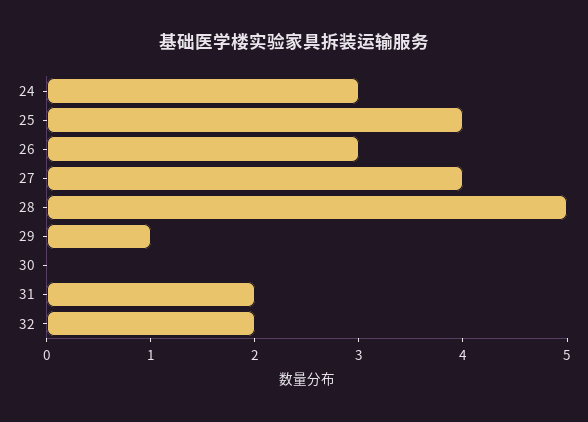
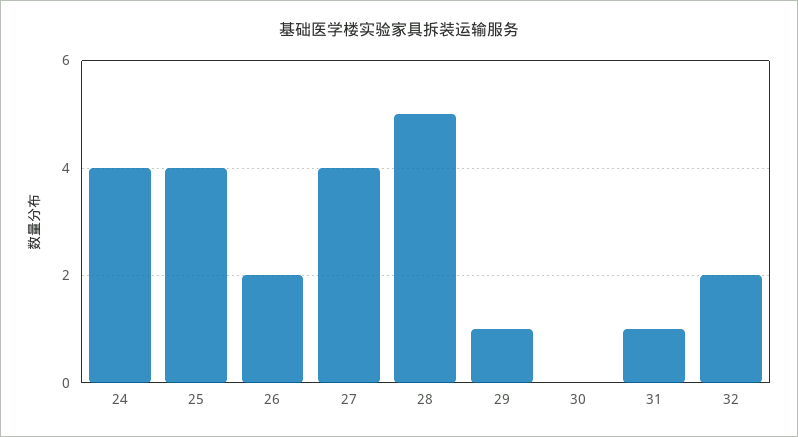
24: 3 -> 4
26: 3 -> 2
31: 2 -> 1

